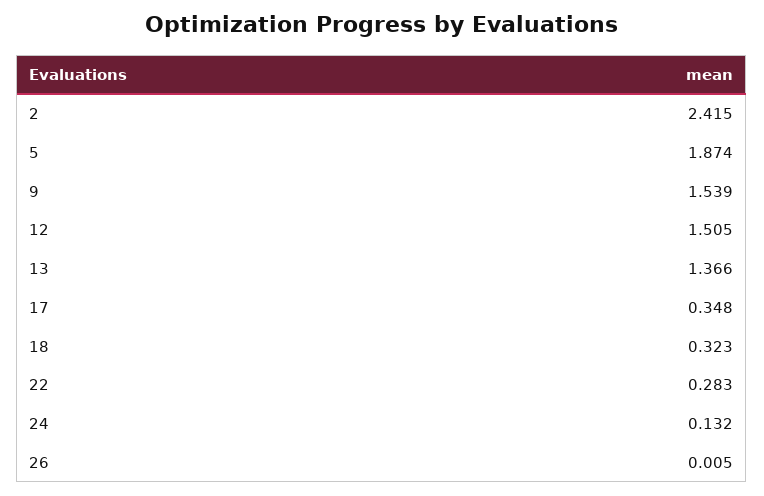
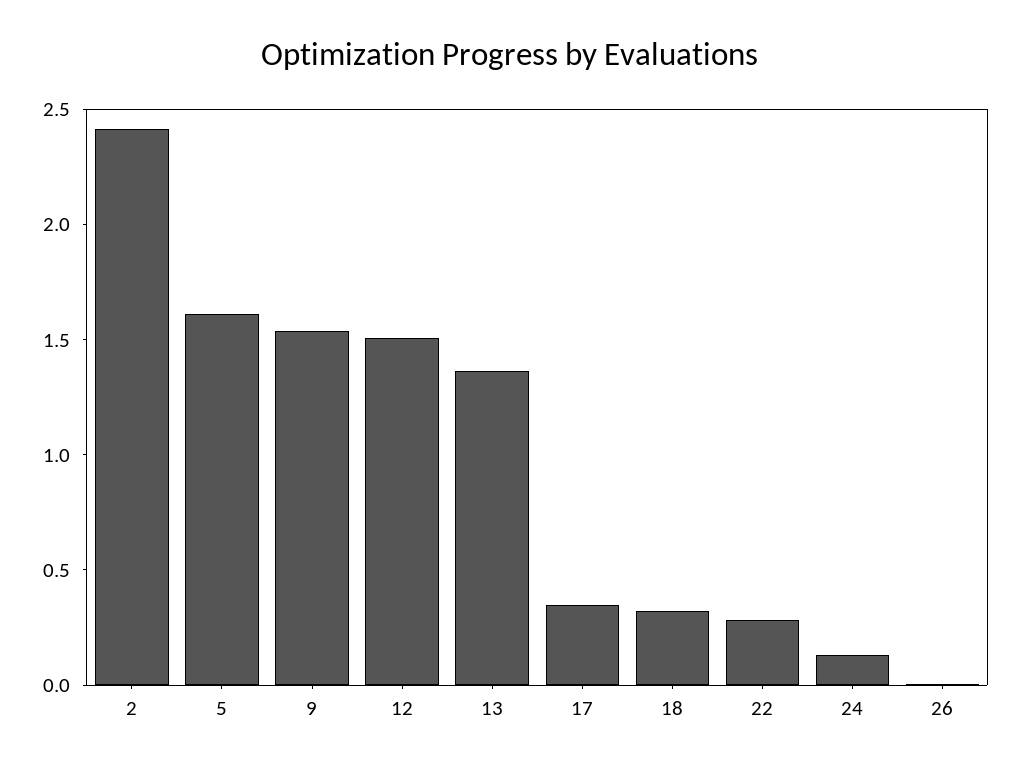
5: 1.874 -> 1.6

